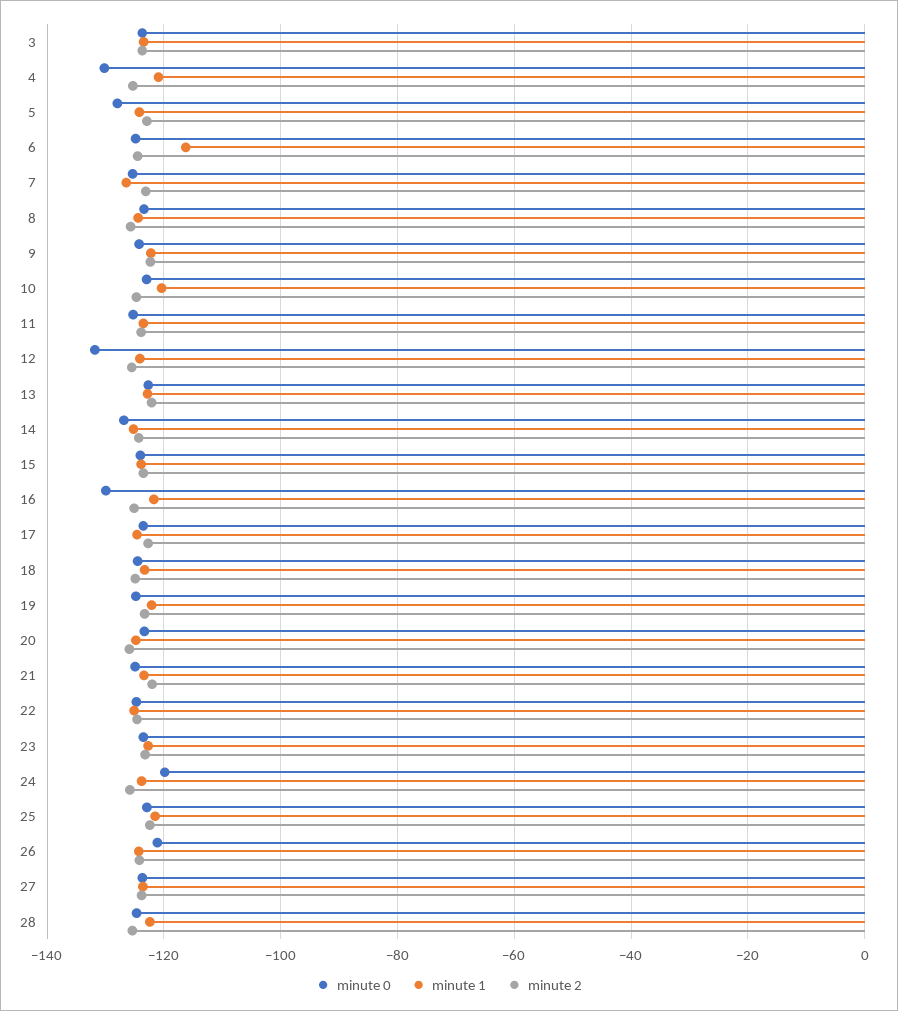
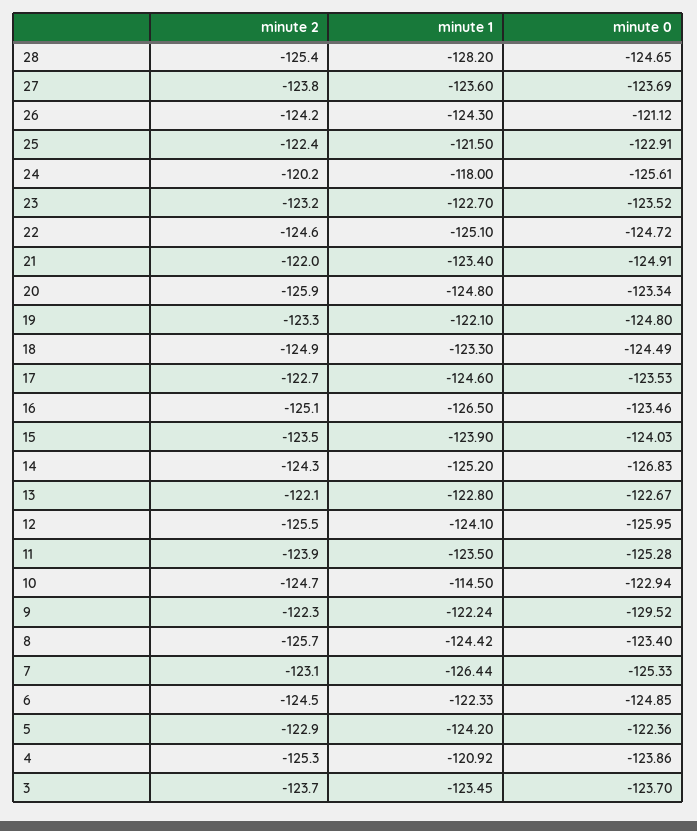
minute 0, 4: -130 -> -123.86
minute 0, 5: -128 -> -122.36
minute 1, 6: -116 -> -122.33
minute 0, 9: -124 -> -129.52
minute 1, 10: -120 -> -114.5
minute 0, 12: -132 -> -125.95
minute 0, 16: -130 -> -123.46
minute 1, 16: -122 -> -126.5
minute 0, 24: -120 -> -125.61
minute 1, 24: -124 -> -118
minute 2, 24: -126 -> -120.2
minute 1, 28: -122 -> -128.2

